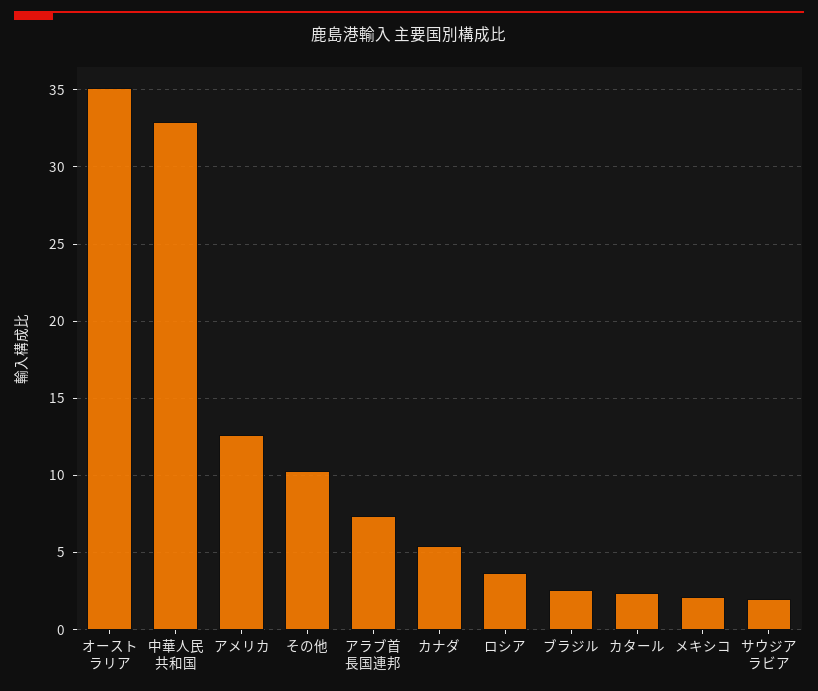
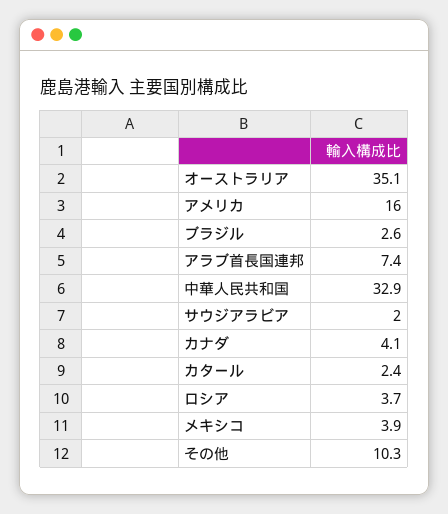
アメリカ: 12.5 -> 16
カナダ: 5.5 -> 4.1
メキシコ: 2 -> 3.9

